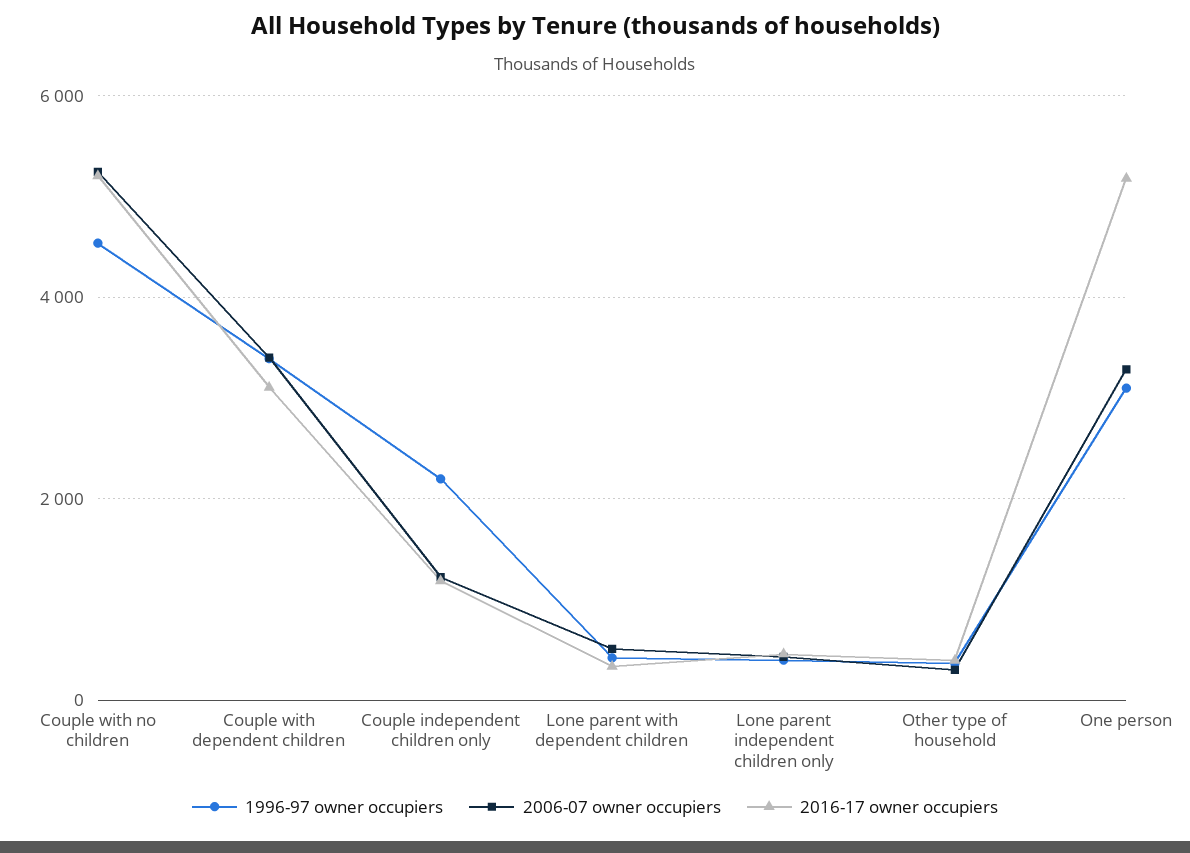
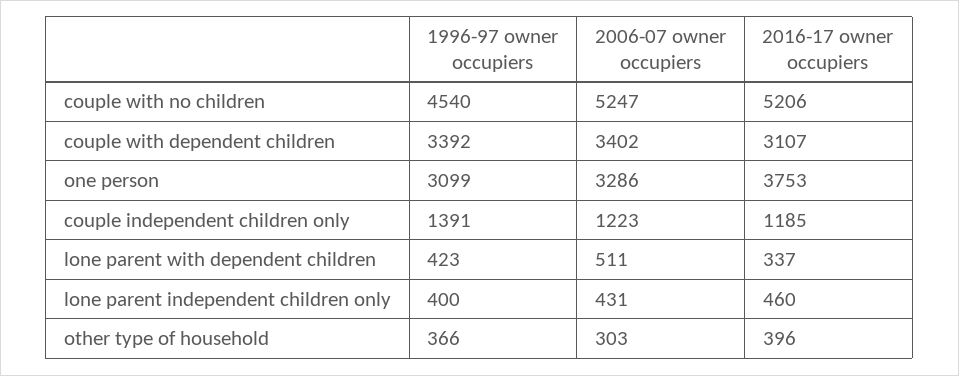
1996-97 owner occupiers, Couple independent children only: 2200 -> 1391
2016-17 owner occupiers, One person: 5200 -> 3753

